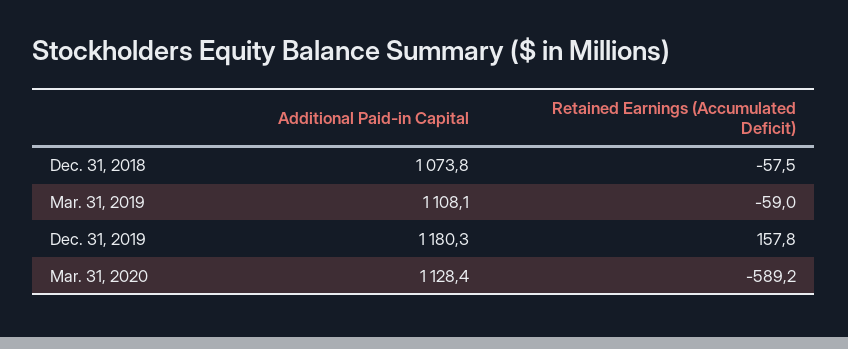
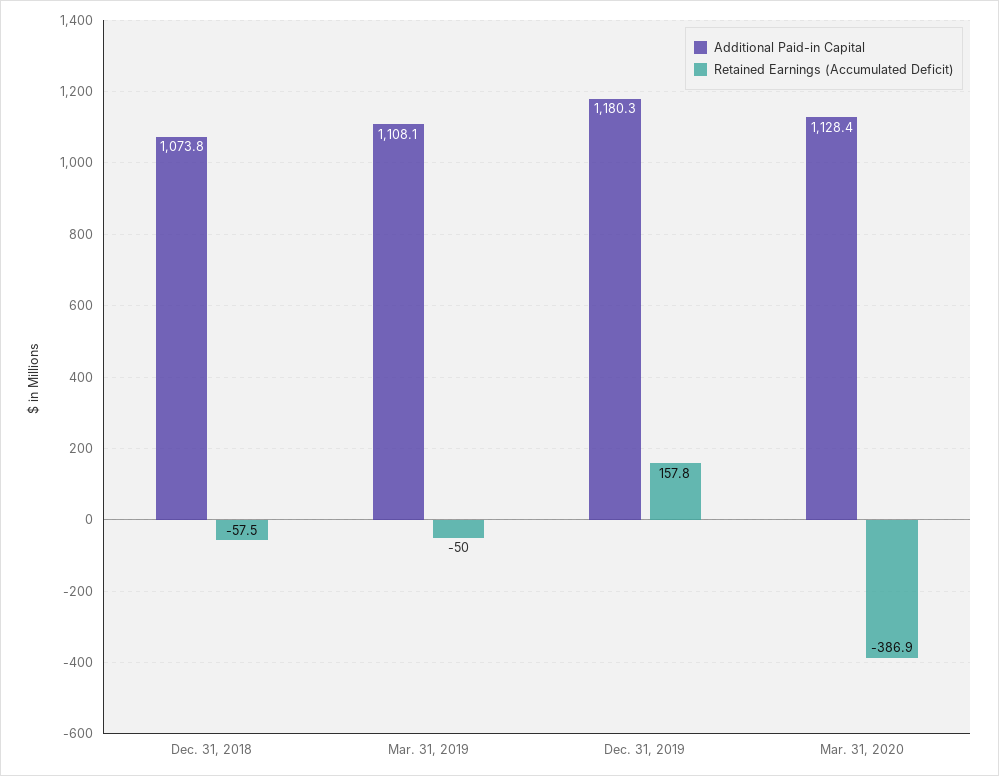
Retained Earnings (Accumulated Deficit), Mar. 31, 2019: -59 -> -50
Retained Earnings (Accumulated Deficit), Mar. 31, 2020: -589.2 -> -386.9

